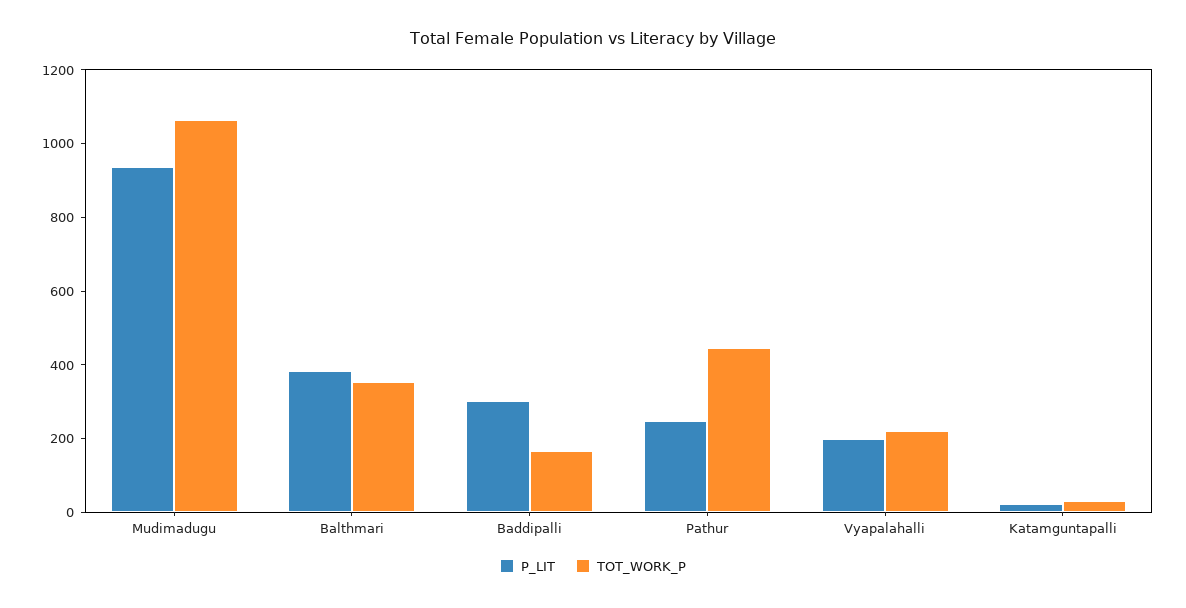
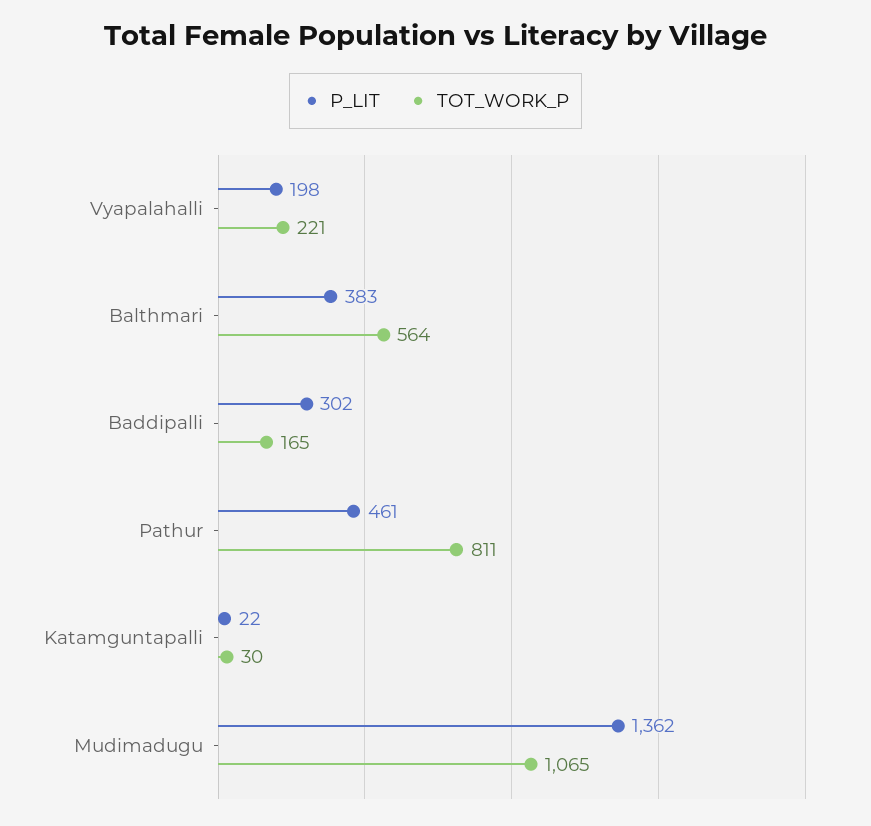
P_LIT, Mudimadugu: 950 -> 1362
TOT_WORK_P, Balthmari: 350 -> 564
P_LIT, Pathur: 250 -> 461
TOT_WORK_P, Pathur: 450 -> 811

